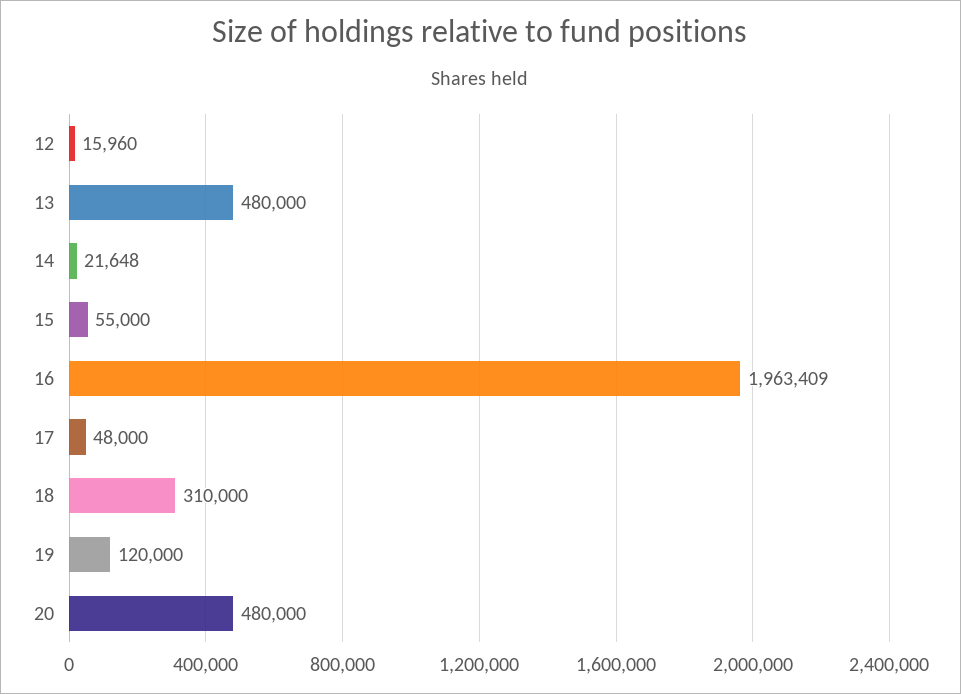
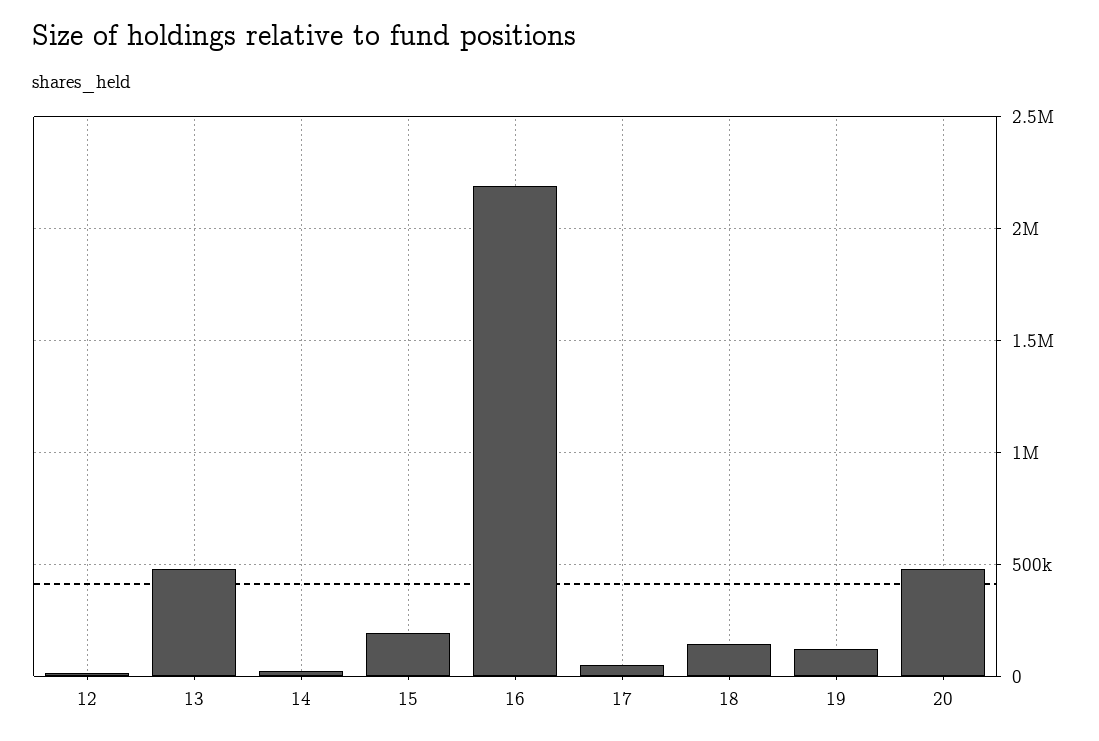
15: 55000 -> 200000
16: 1963409 -> 2200000
18: 310000 -> 150000

